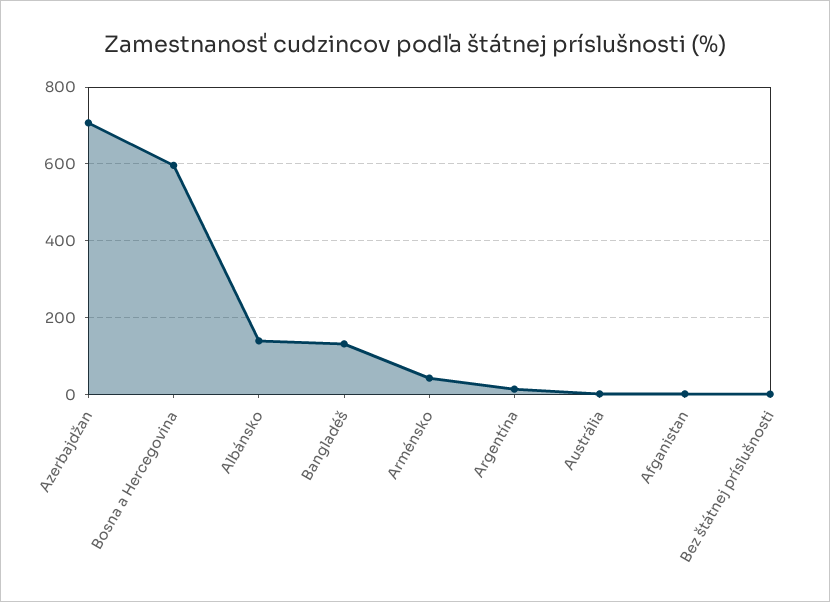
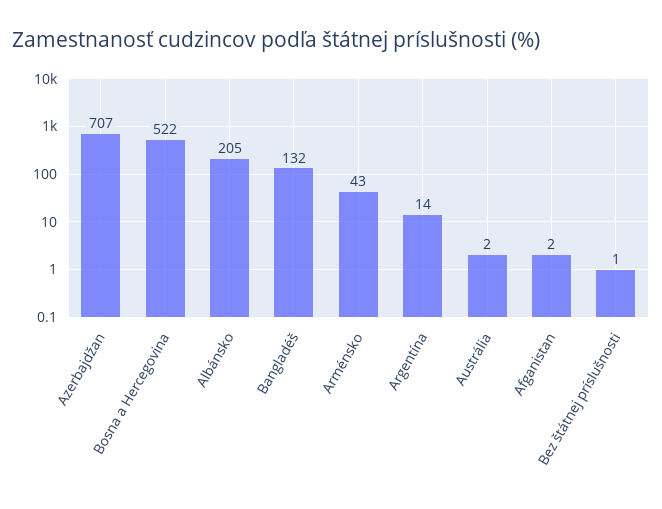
Bosna a Hercegovina: 600 -> 522
Albánsko: 140 -> 205

